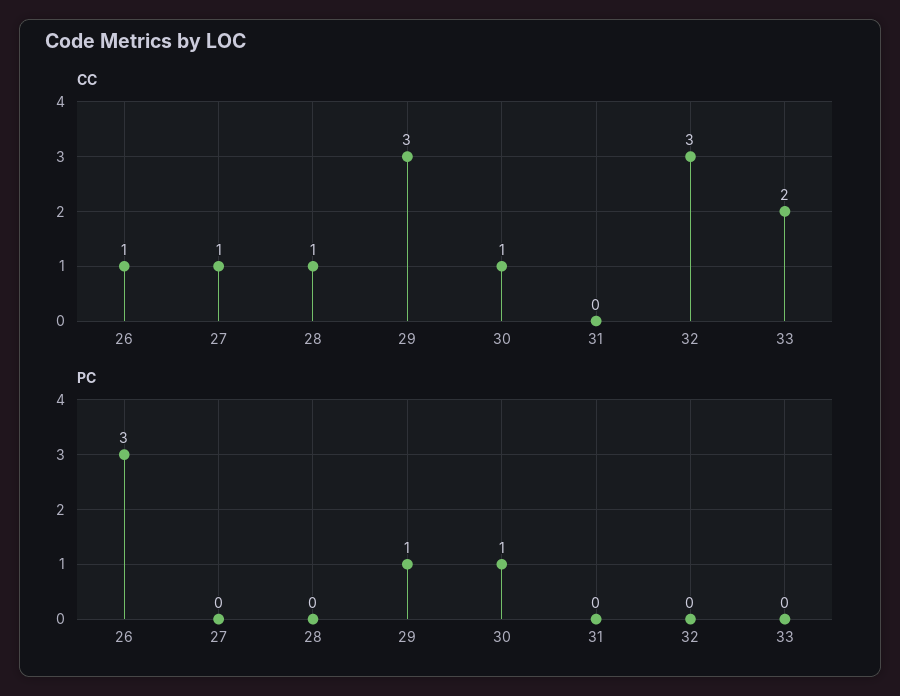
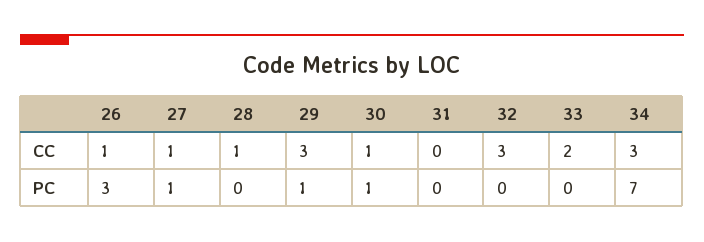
PC, 27: 0 -> 1
CC, 34: none -> 3
PC, 34: none -> 7

